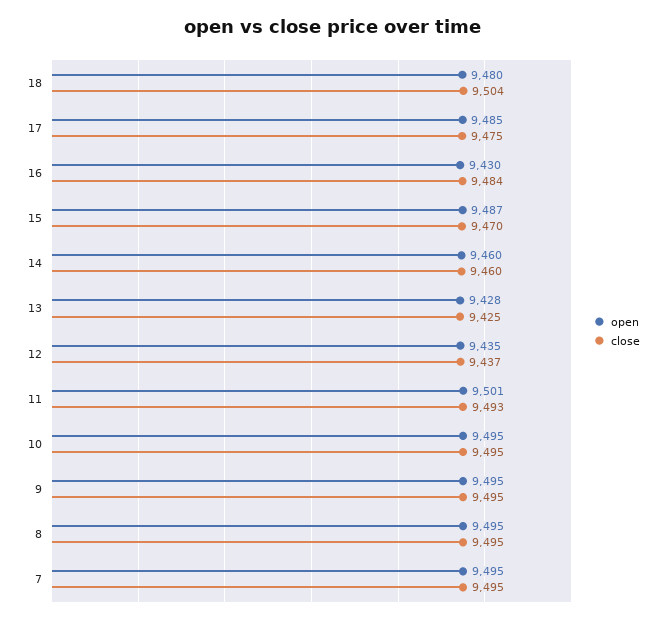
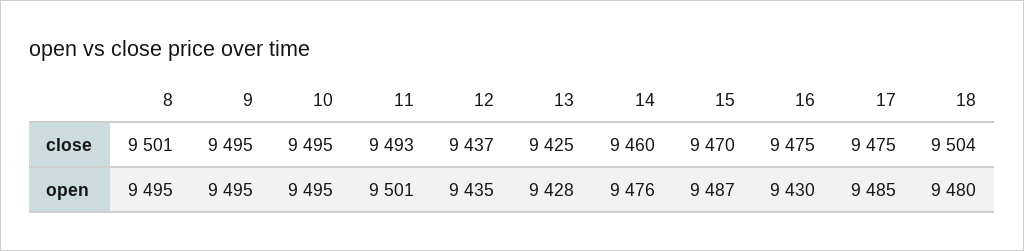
close, 16: 9484 -> 9475
open, 14: 9460 -> 9476
close, 8: 9495 -> 9501
open, 7: 9495 -> none
close, 7: 9495 -> none

